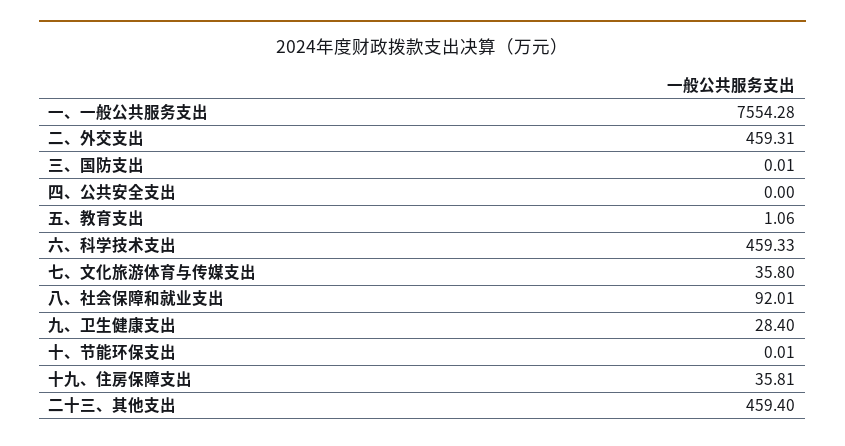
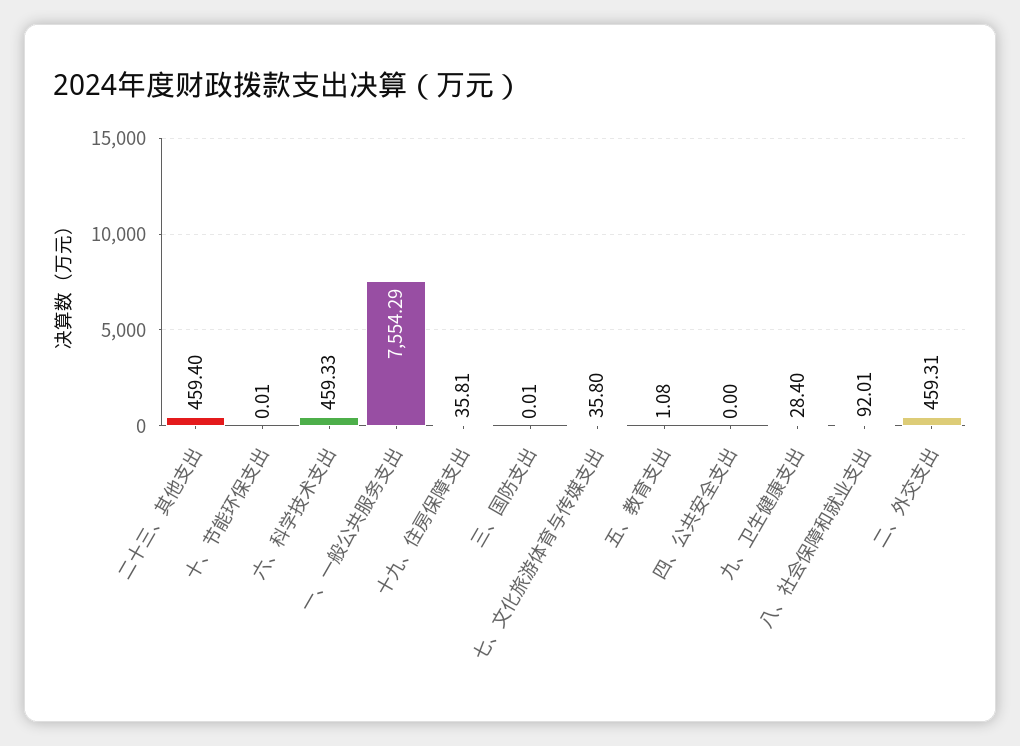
一、一般公共服务支出: 7554.28 -> 7554.29
五、教育支出: 1.06 -> 1.08

